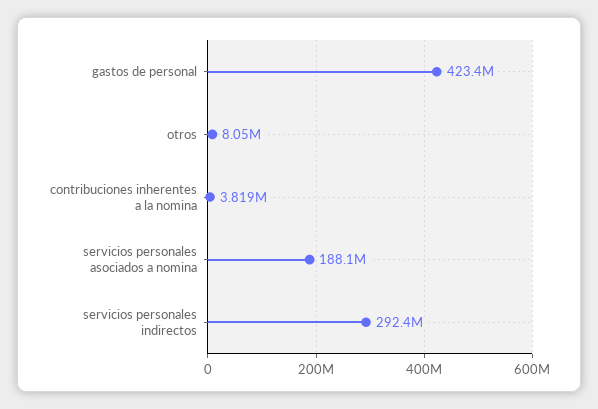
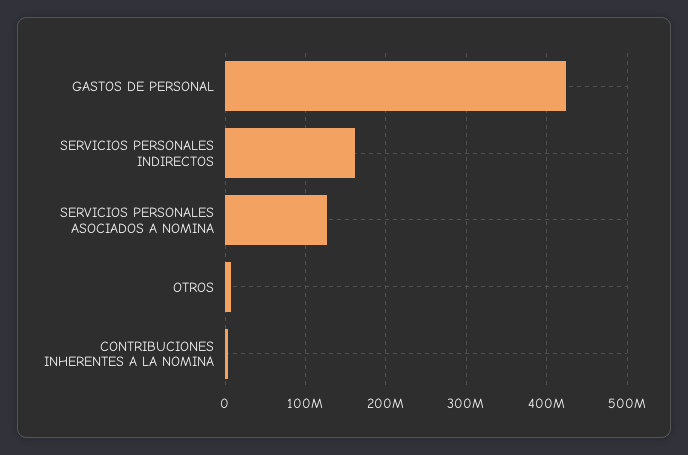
servicios personales asociados a nomina: 188100000 -> 130000000
servicios personales indirectos: 292400000 -> 160000000

